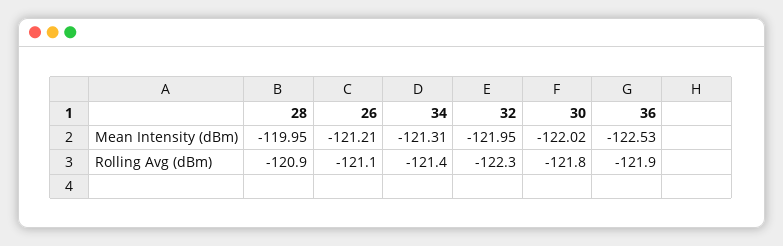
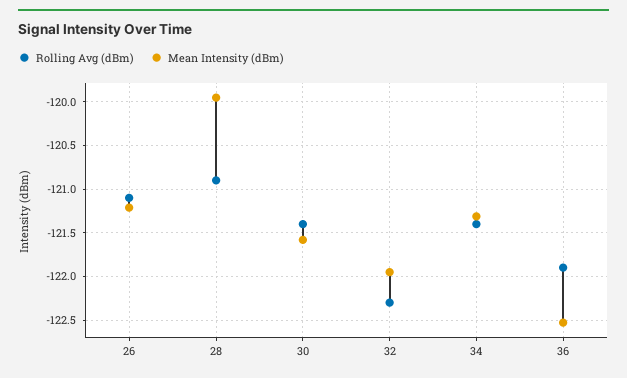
Mean Intensity (dBm), 30: -122.02 -> -121.6
Rolling Avg (dBm), 30: -121.8 -> -121.4

